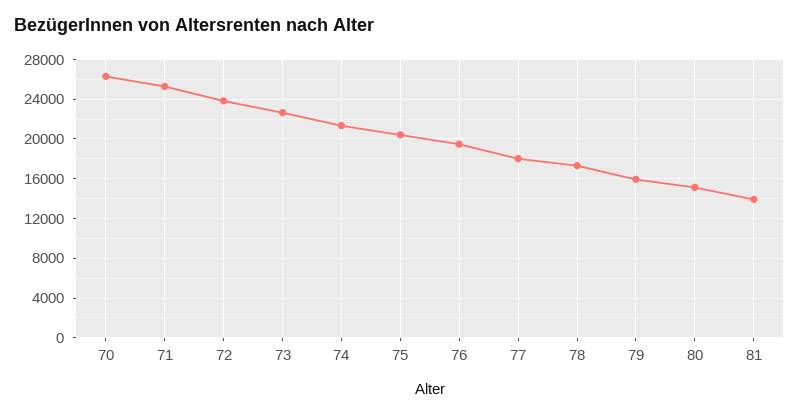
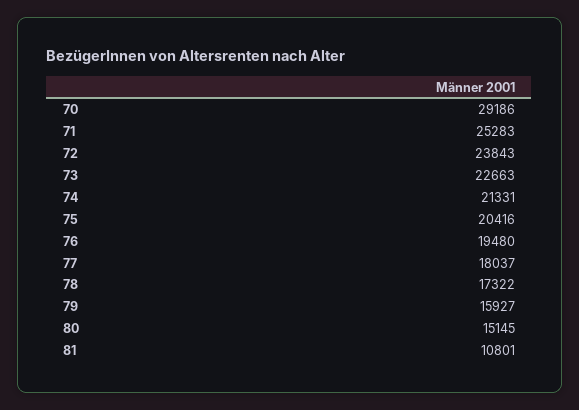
70: 26000 -> 29186
81: 14000 -> 10801

